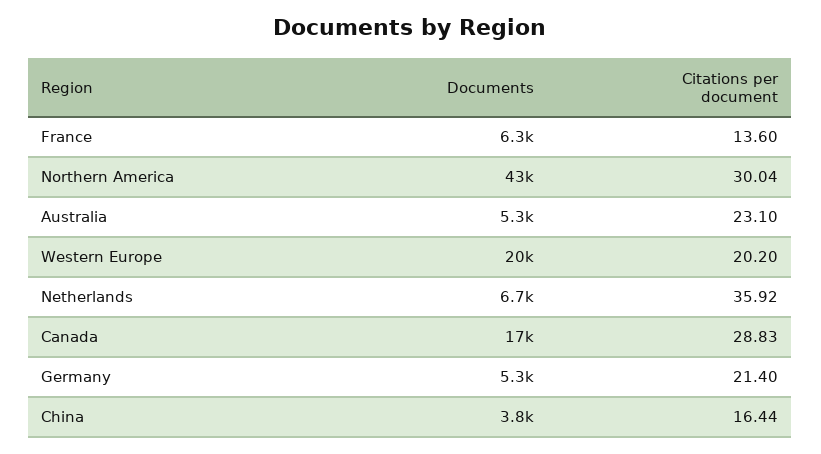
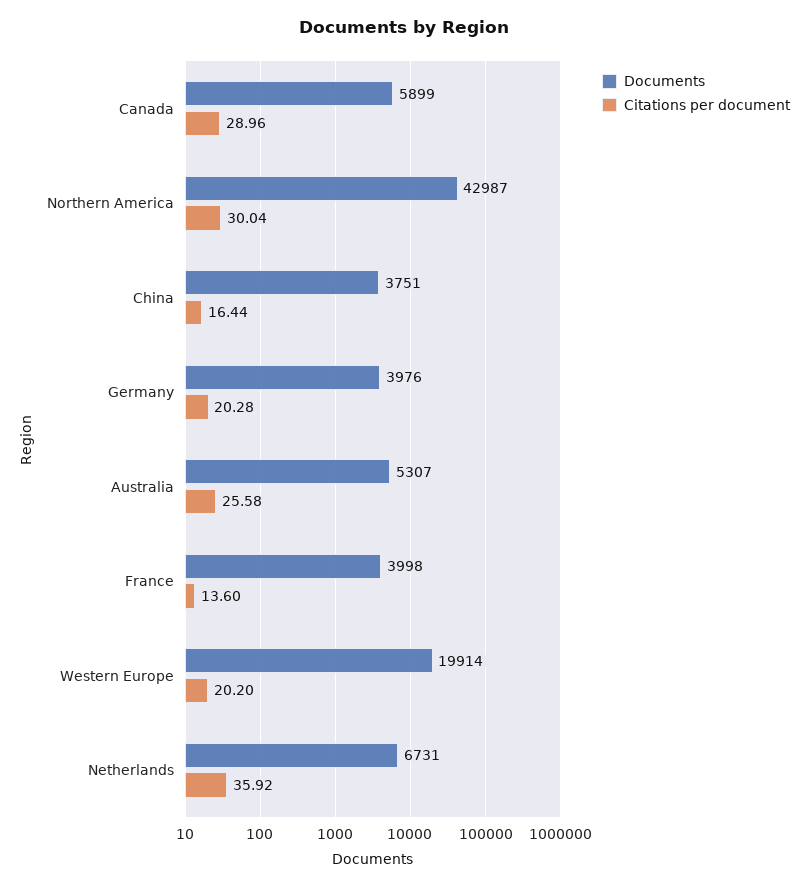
Documents, France: 6300 -> 3998
Citations per document, Australia: 23.1 -> 25.58
Documents, Canada: 17000 -> 5899
Citations per document, Canada: 28.83 -> 28.96
Documents, Germany: 5300 -> 3976
Citations per document, Germany: 21.4 -> 20.28

